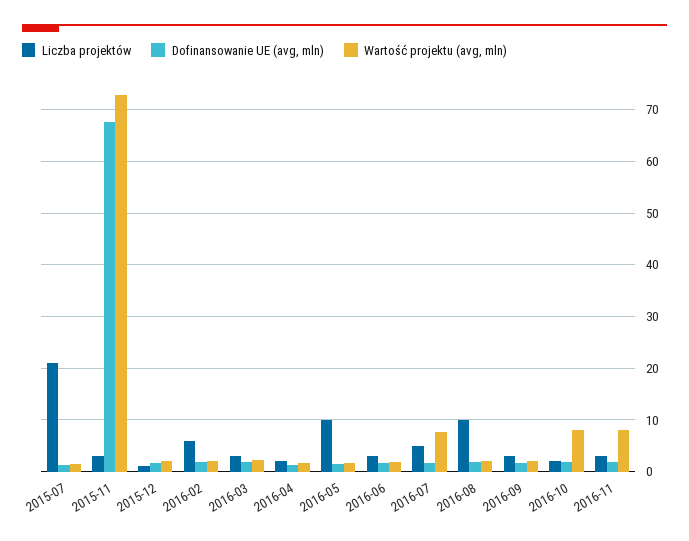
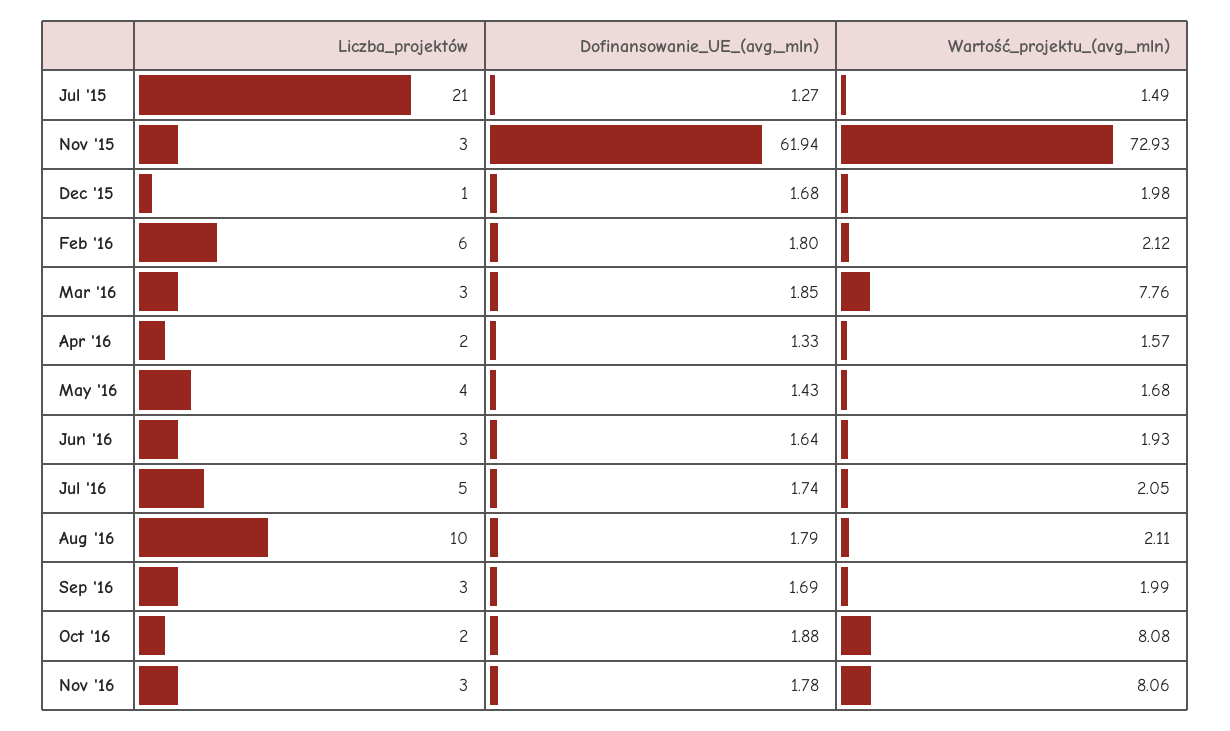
Dofinansowanie UE (avg, mln), 2015-11: 68 -> 61.94
Wartość projektu (avg, mln), 2016-03: 2 -> 7.76
Liczba projektów, 2016-05: 10 -> 4
Wartość projektu (avg, mln), 2016-07: 8 -> 2.05

